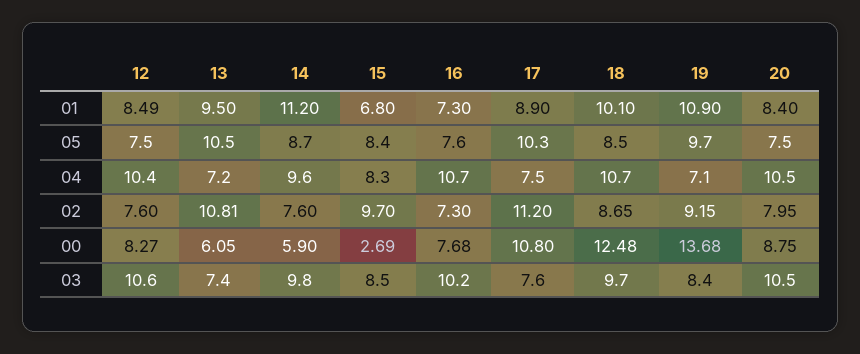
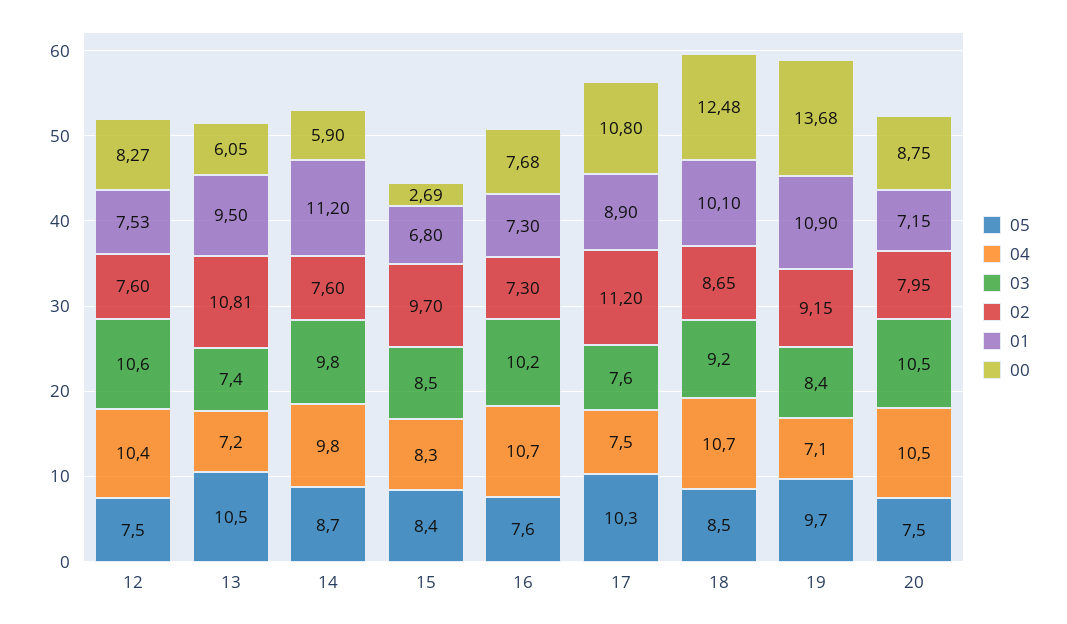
01, 12: 8.49 -> 7.53
01, 20: 8.4 -> 7.15
04, 14: 9.6 -> 9.8
03, 18: 9.7 -> 9.2

